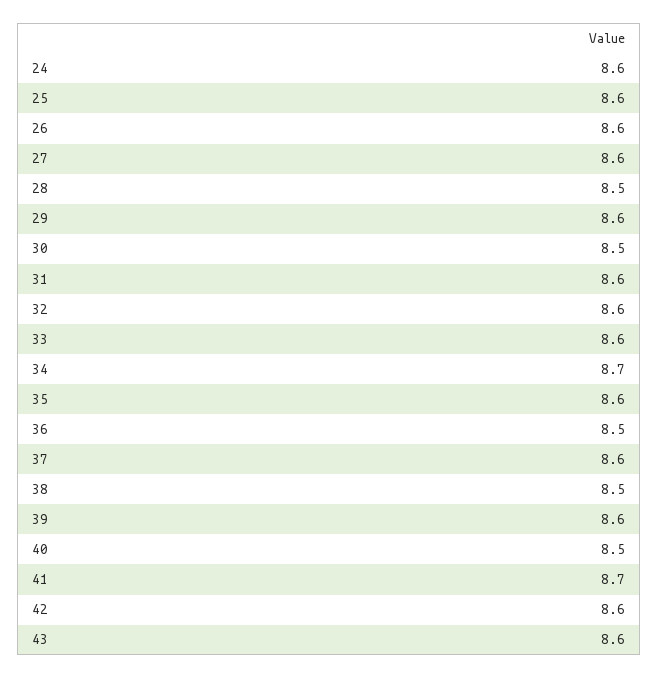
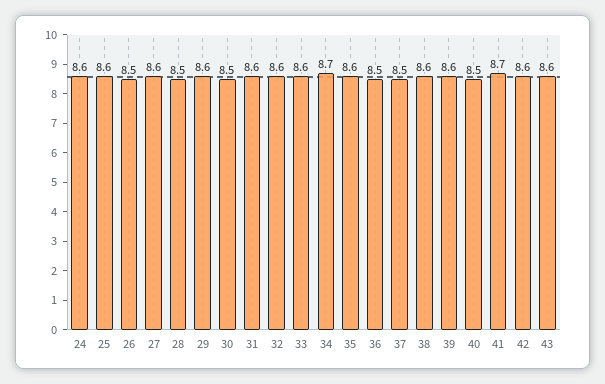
26: 8.6 -> 8.5
37: 8.6 -> 8.5
38: 8.5 -> 8.6

